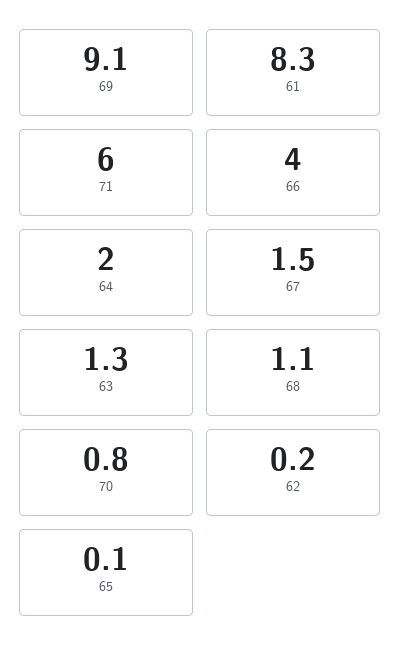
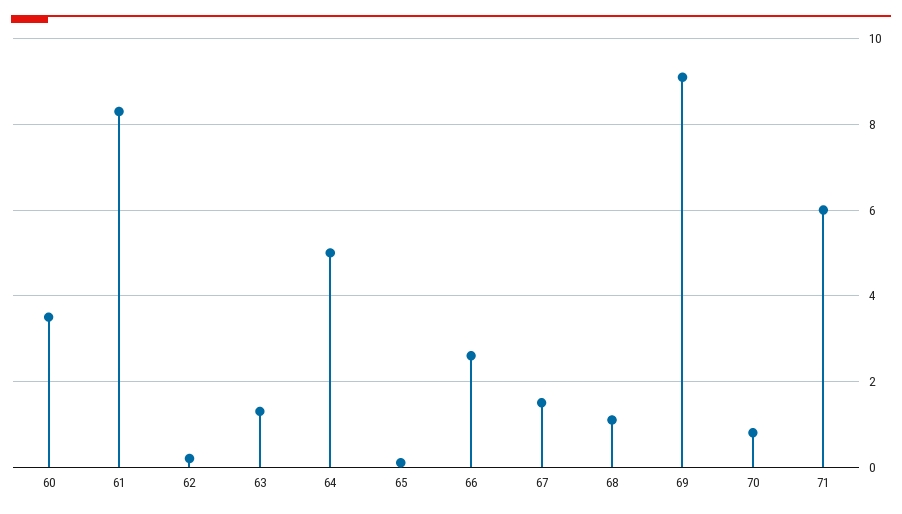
66: 4 -> 2.5
64: 2 -> 5
60: none -> 3.5

